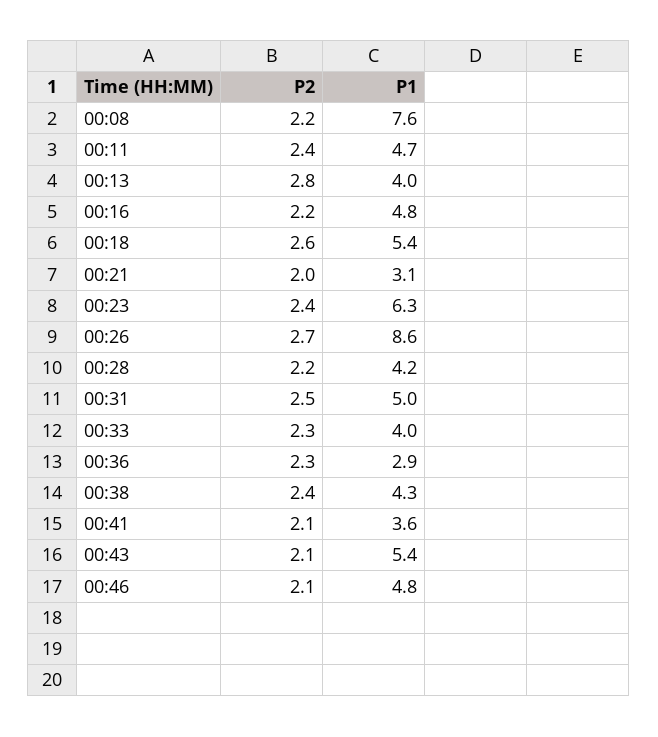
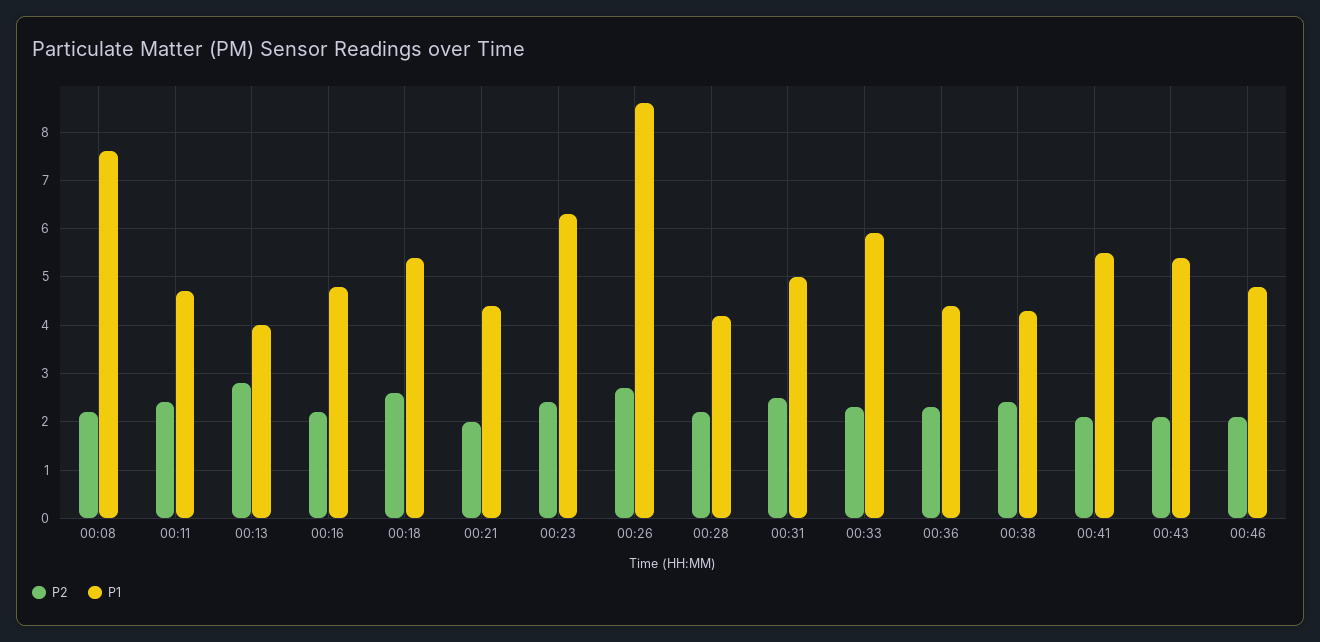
P1, 00:21: 3.1 -> 4.5
P1, 00:33: 4 -> 6
P1, 00:36: 2.9 -> 4.5
P1, 00:41: 3.6 -> 5.5

